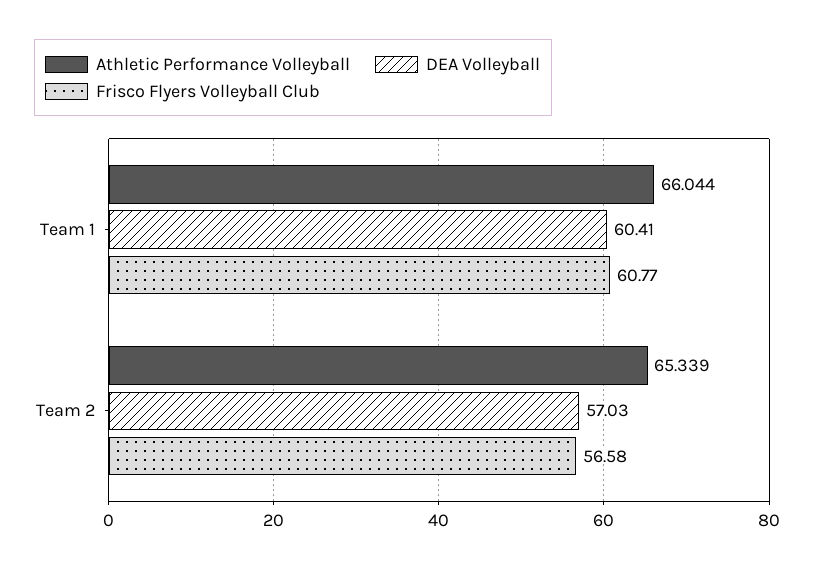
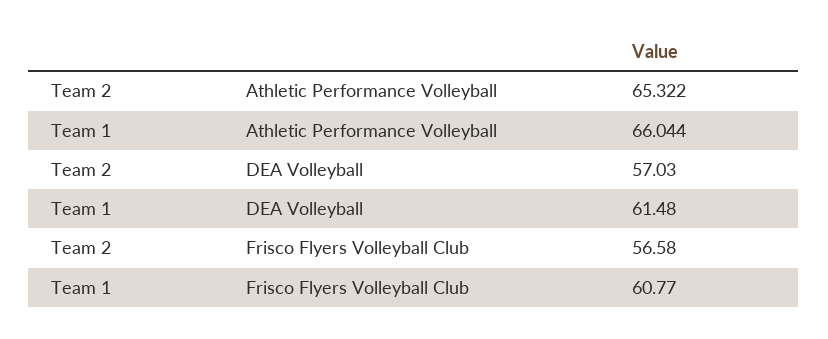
DEA Volleyball, Team 1: 60.41 -> 61.48
Athletic Performance Volleyball, Team 2: 65.339 -> 65.322

